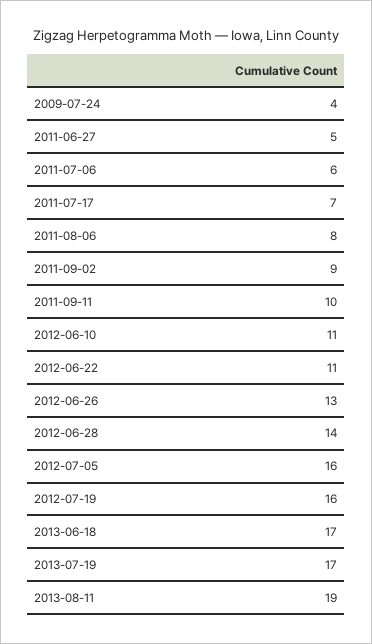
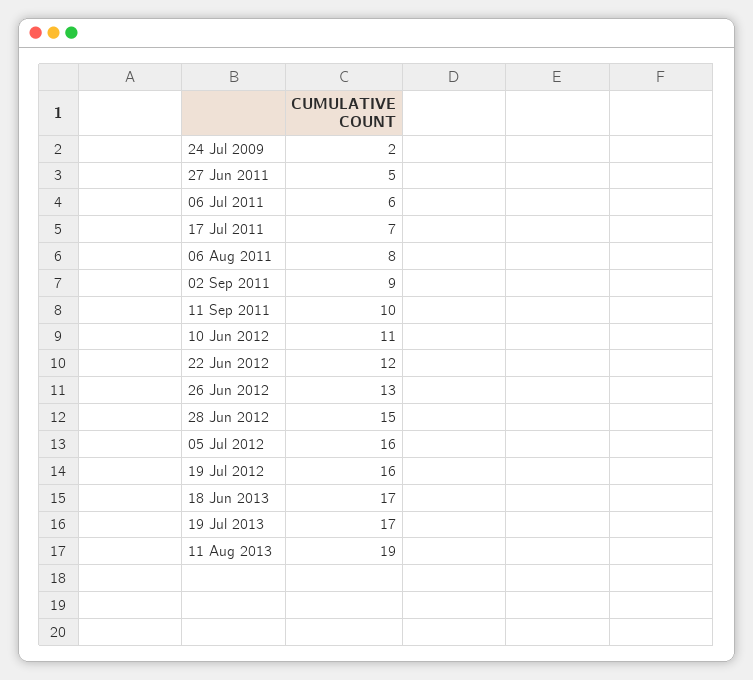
2009-07-24: 4 -> 2
2012-06-22: 11 -> 12
2012-06-28: 14 -> 15

